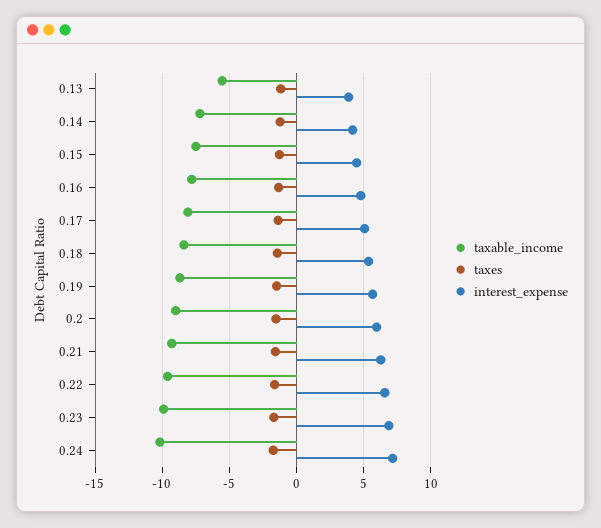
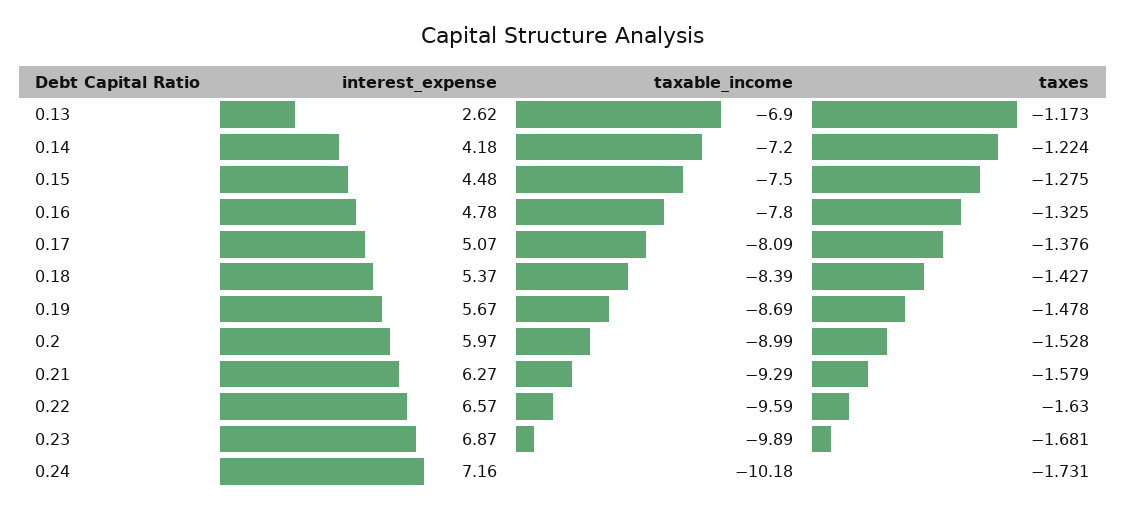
taxable_income, 0.13: -5.5 -> -6.9
interest_expense, 0.13: 4 -> 2.62

